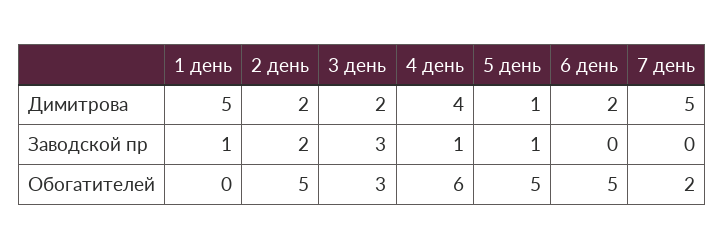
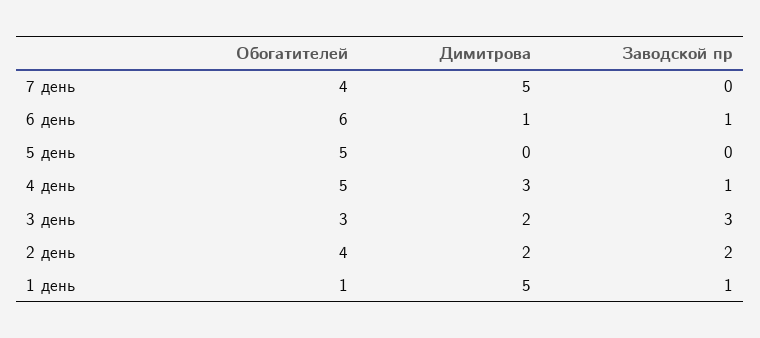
4 день, Димитрова: 4 -> 3
5 день, Димитрова: 1 -> 0
6 день, Димитрова: 2 -> 1
5 день, Заводской пр: 1 -> 0
6 день, Заводской пр: 0 -> 1
1 день, Обогатителей: 0 -> 1
2 день, Обогатителей: 5 -> 4
4 день, Обогатителей: 6 -> 5
6 день, Обогатителей: 5 -> 6
7 день, Обогатителей: 2 -> 4

